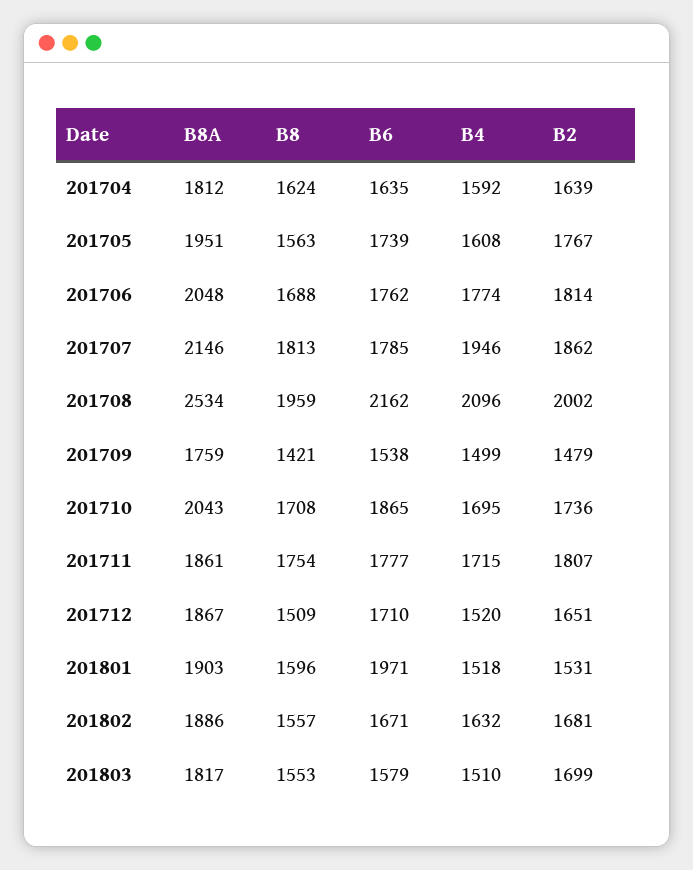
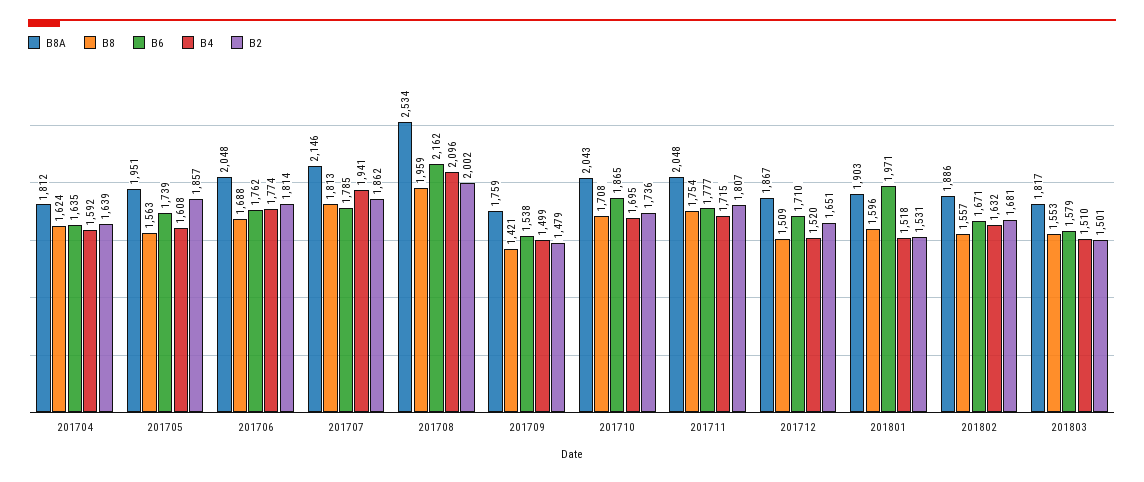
B2, 201705: 1767 -> 1857
B4, 201707: 1946 -> 1941
B8A, 201711: 1861 -> 2048
B2, 201803: 1699 -> 1501

